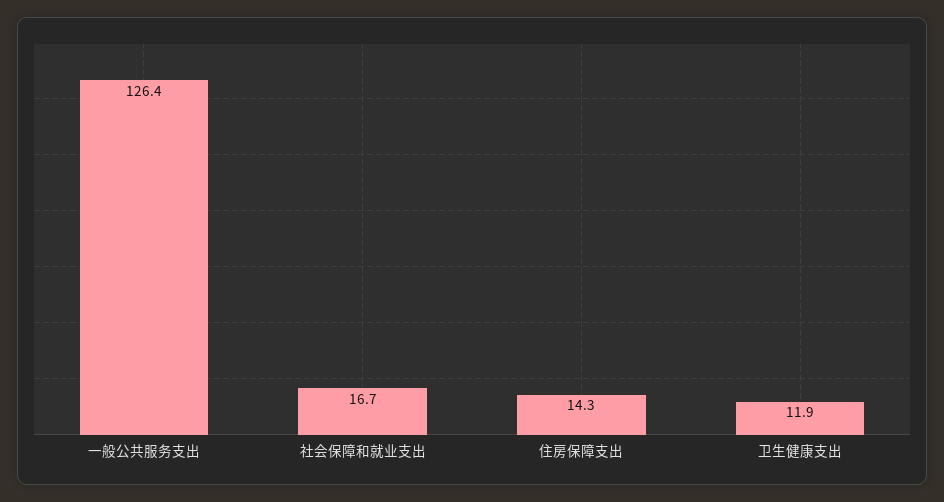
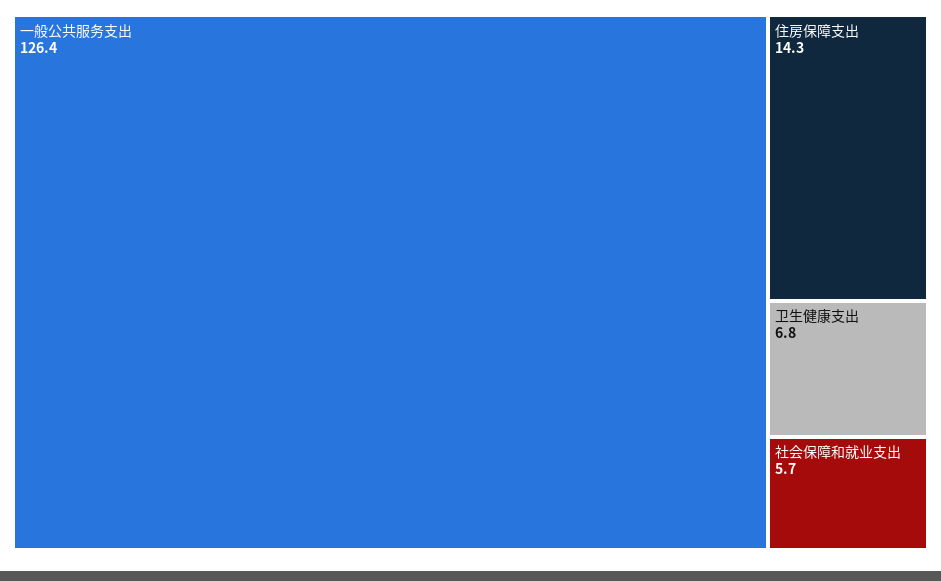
社会保障和就业支出: 16.7 -> 5.7
卫生健康支出: 11.9 -> 6.8

